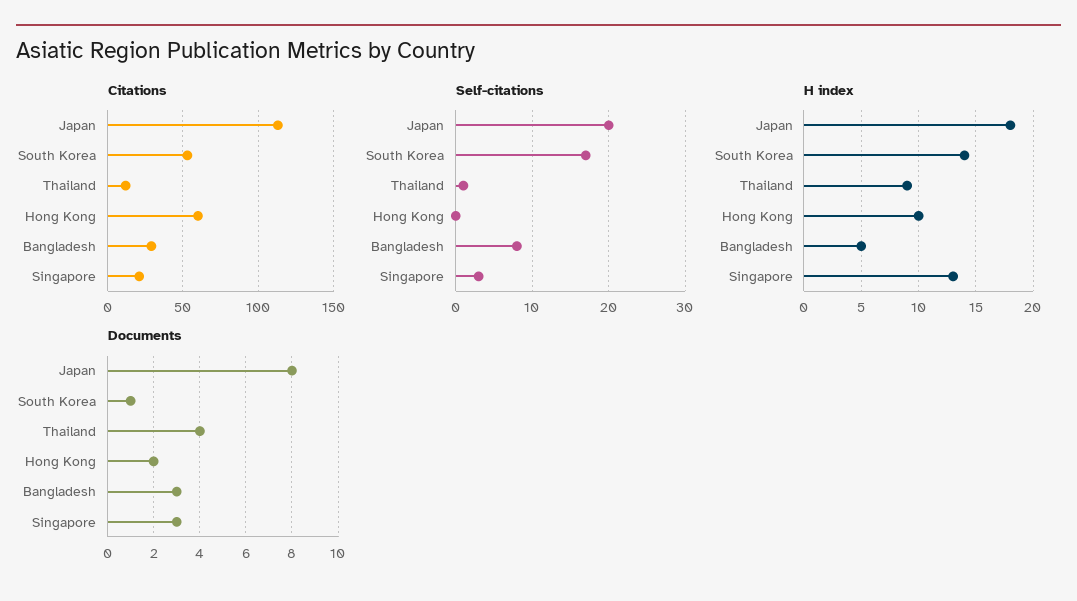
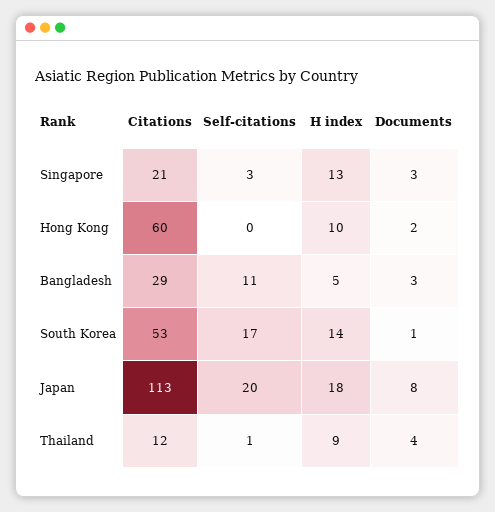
Self-citations, Bangladesh: 8 -> 11

